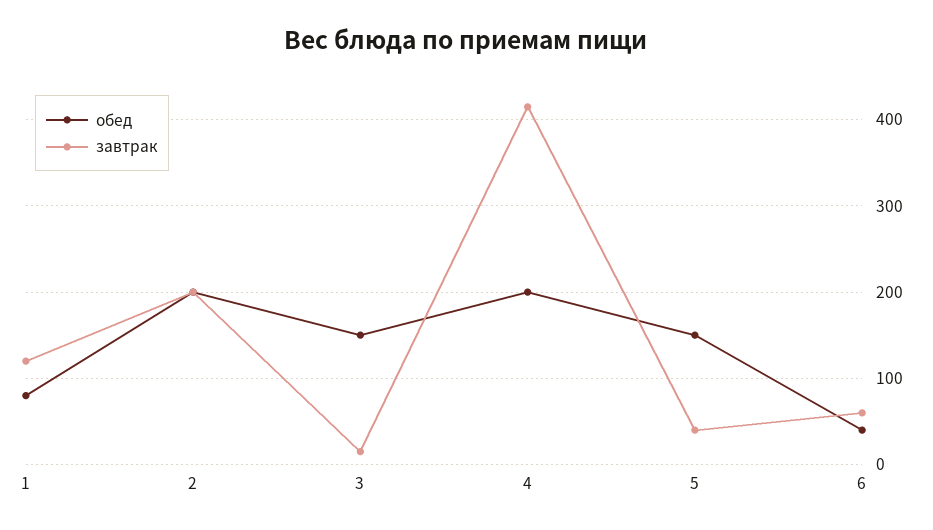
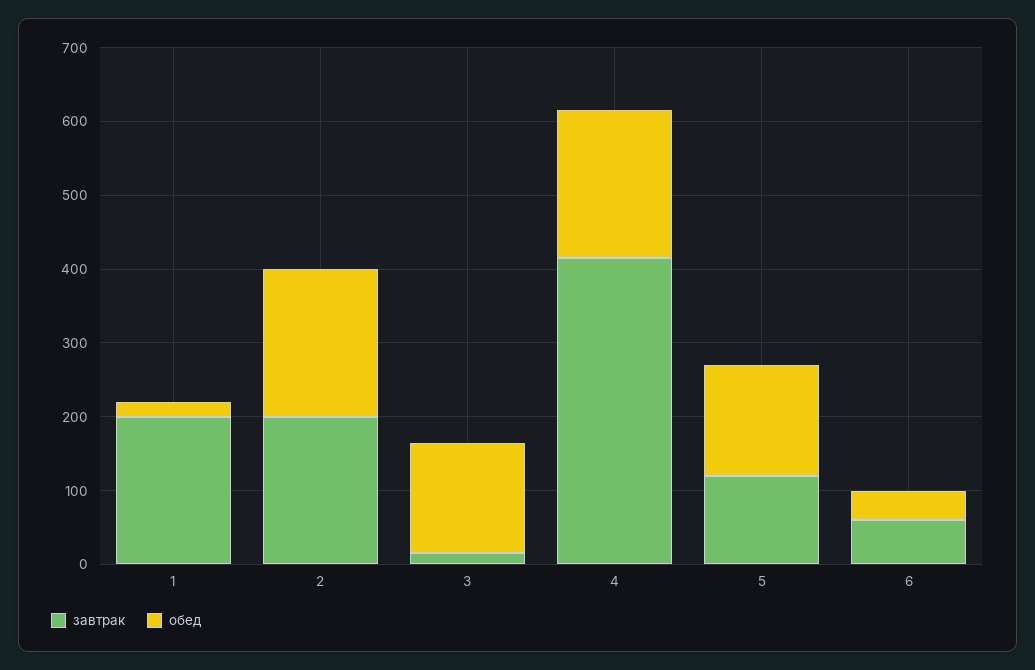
обед, 1: 80 -> 20
завтрак, 1: 120 -> 200
завтрак, 5: 40 -> 120

